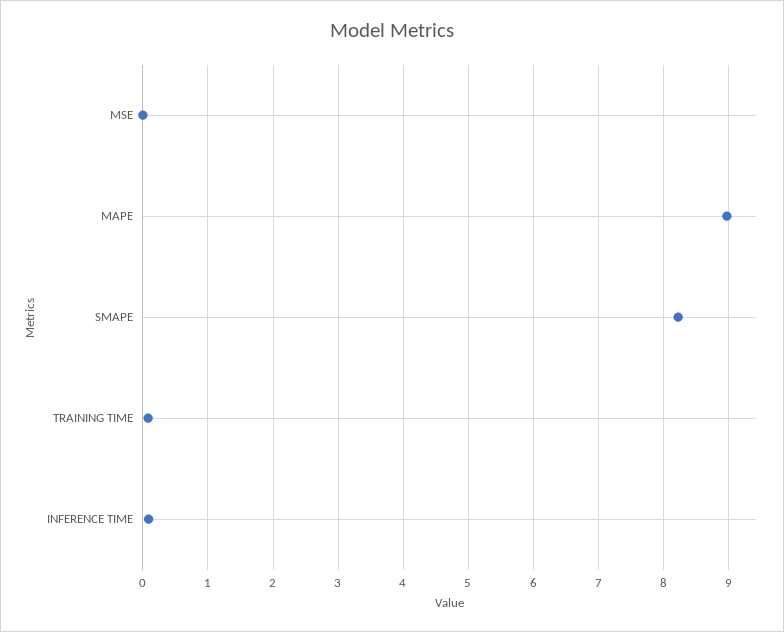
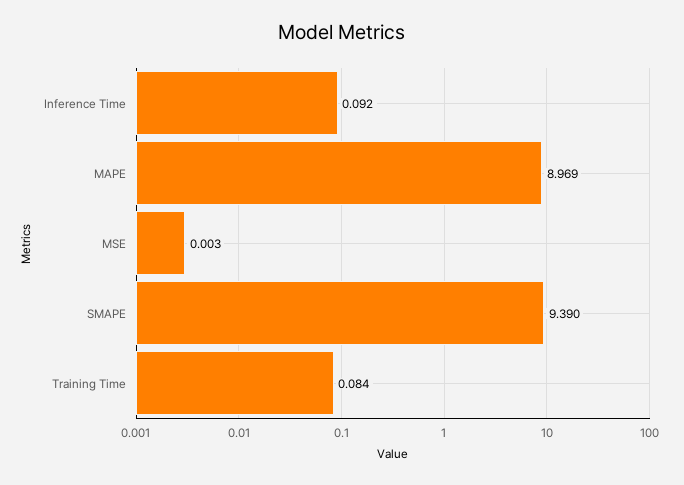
SMAPE: 8.2 -> 9.39

